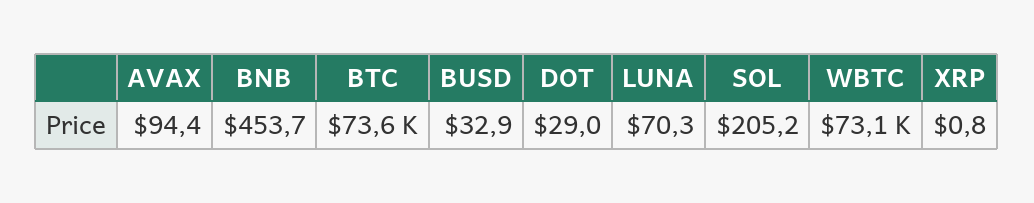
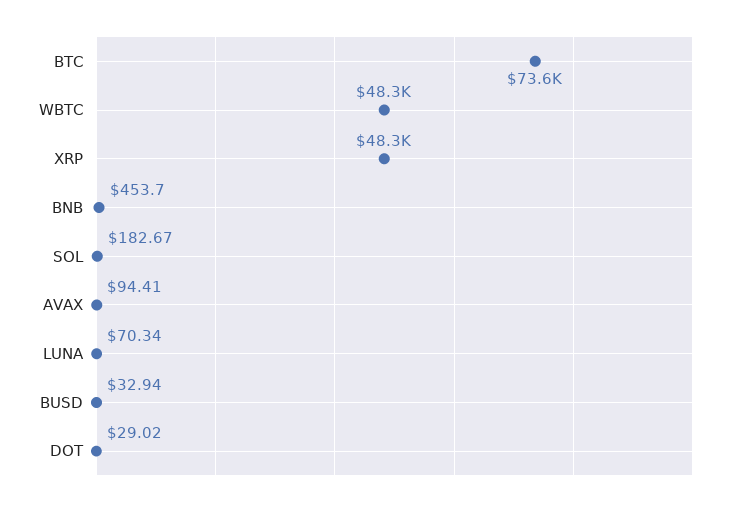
SOL: 205.2 -> 182.67
WBTC: 73100 -> 48300
XRP: 0.8 -> 48300

